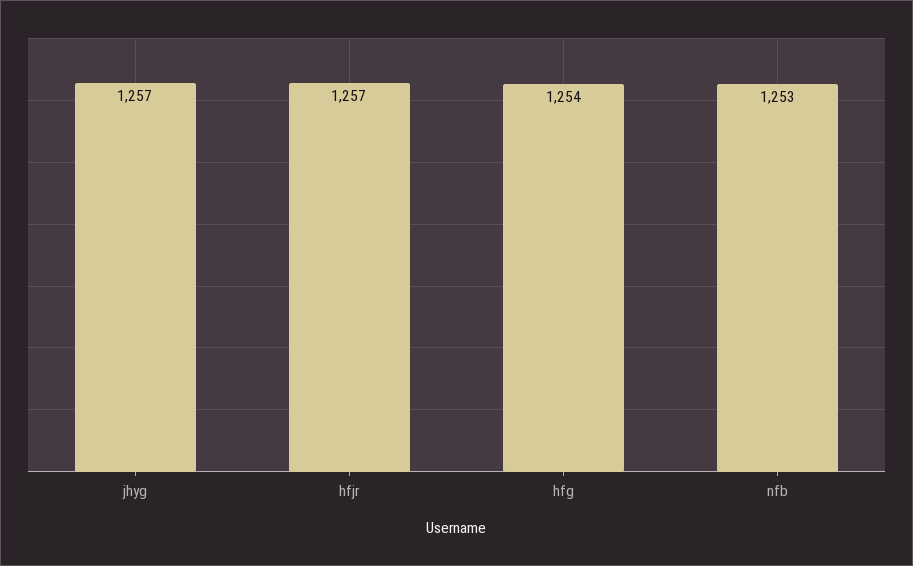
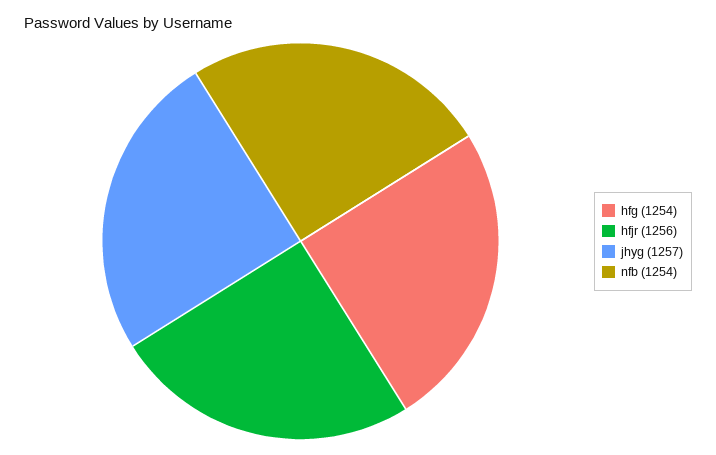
hfjr: 1257 -> 1256
nfb: 1253 -> 1254

